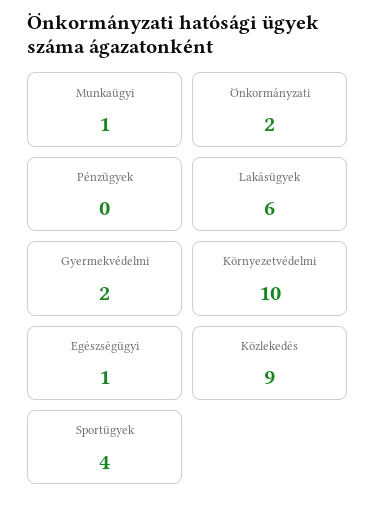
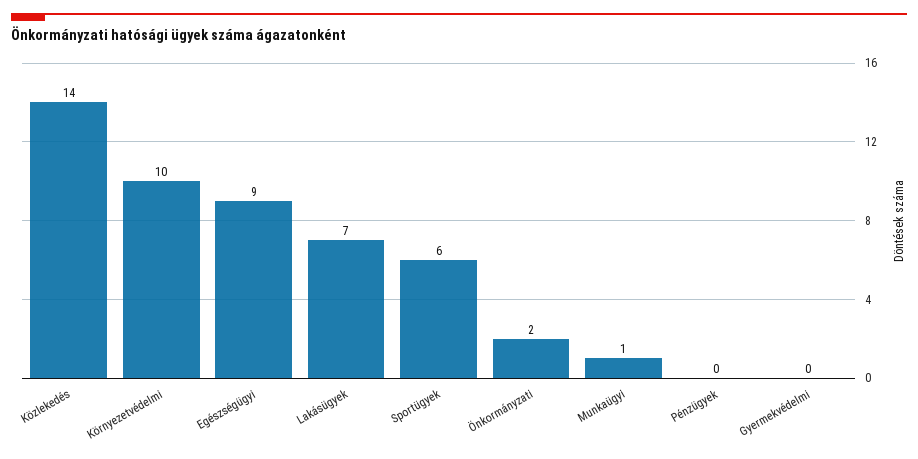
Lakásügyek: 6 -> 7
Gyermekvédelmi: 2 -> 0
Egészségügyi: 1 -> 9
Közlekedés: 9 -> 14
Sportügyek: 4 -> 6

